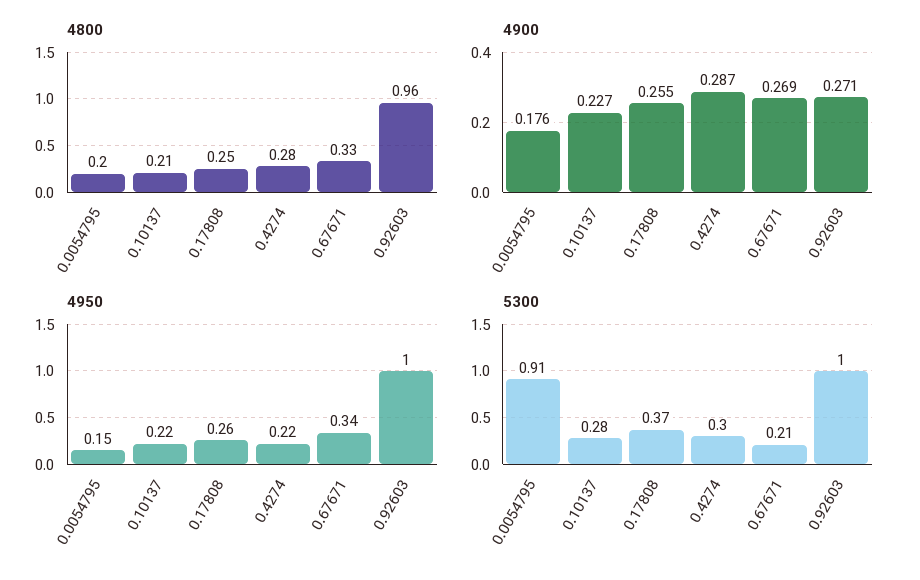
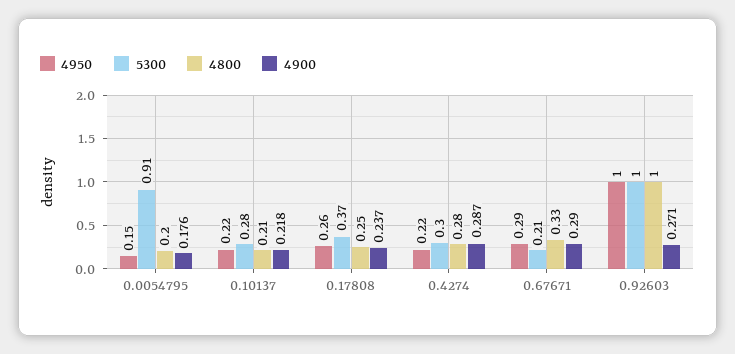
4800, 0.92603: 0.96 -> 1
4900, 0.10137: 0.227 -> 0.218
4900, 0.17808: 0.255 -> 0.237
4900, 0.67671: 0.269 -> 0.29
4950, 0.67671: 0.34 -> 0.29

